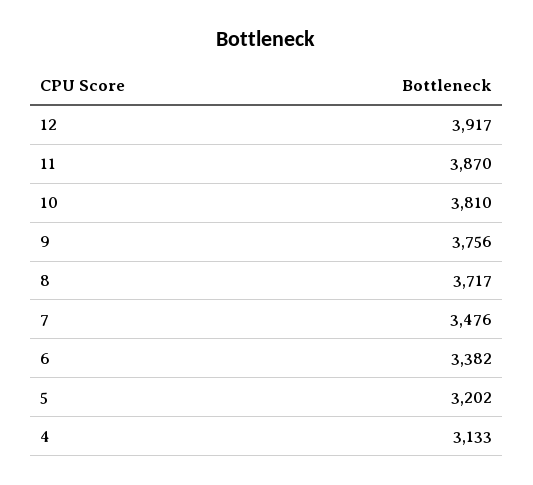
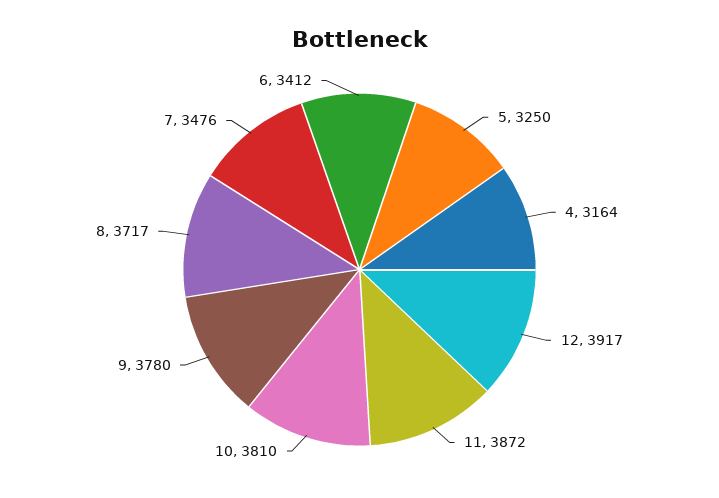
11: 3870 -> 3872
9: 3756 -> 3780
6: 3382 -> 3412
5: 3202 -> 3250
4: 3133 -> 3164

